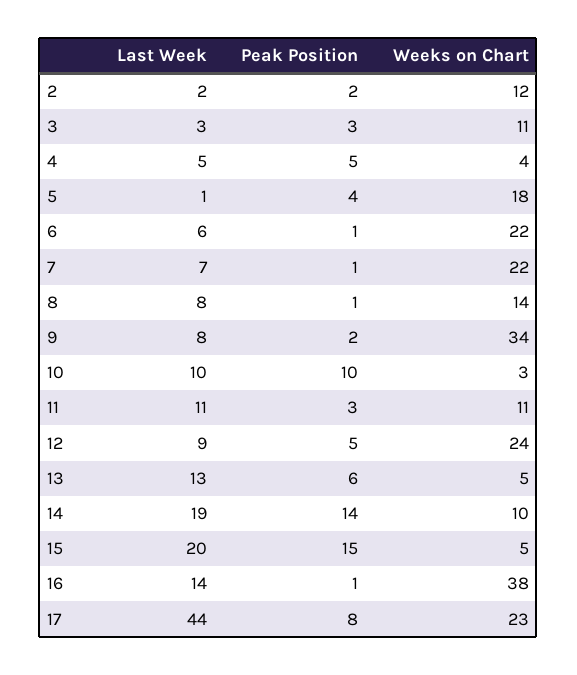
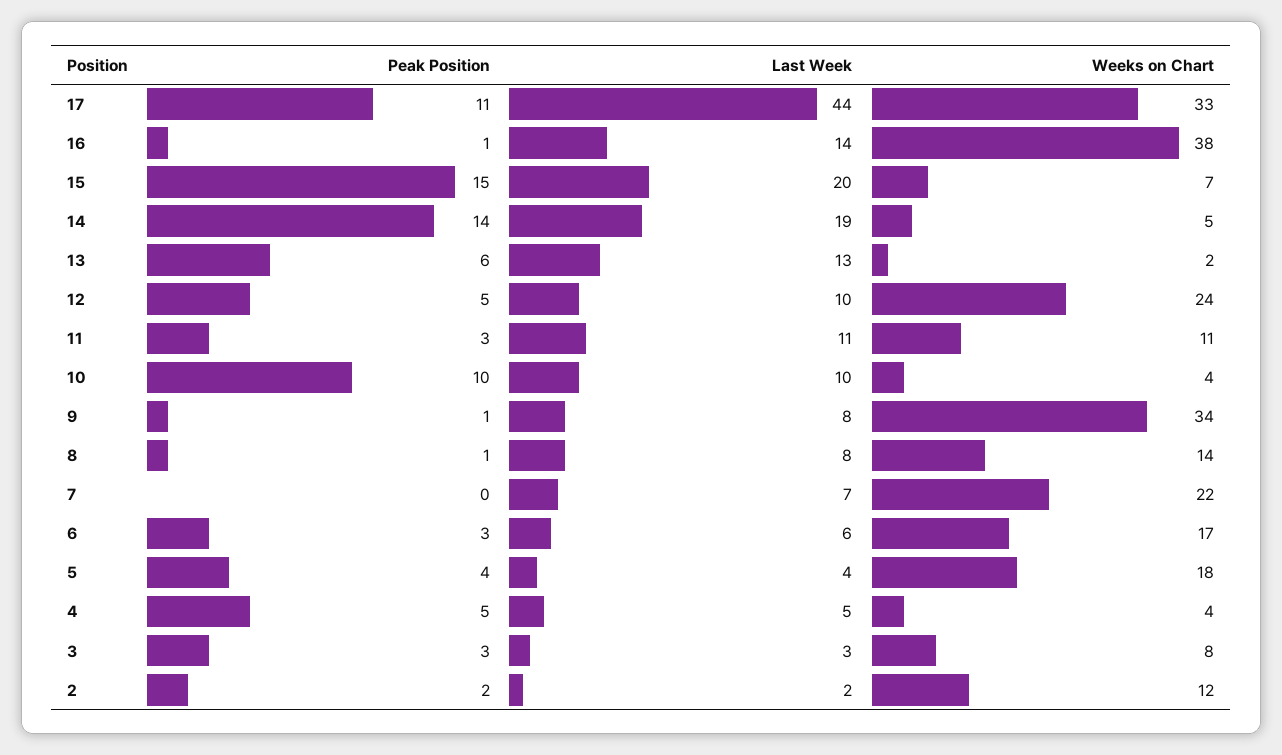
Weeks on Chart, 3: 11 -> 8
Last Week, 5: 1 -> 4
Peak Position, 6: 1 -> 3
Weeks on Chart, 6: 22 -> 17
Peak Position, 7: 1 -> 0
Peak Position, 9: 2 -> 1
Weeks on Chart, 10: 3 -> 4
Last Week, 12: 9 -> 10
Weeks on Chart, 13: 5 -> 2
Weeks on Chart, 14: 10 -> 5
Weeks on Chart, 15: 5 -> 7
Peak Position, 17: 8 -> 11
Weeks on Chart, 17: 23 -> 33

